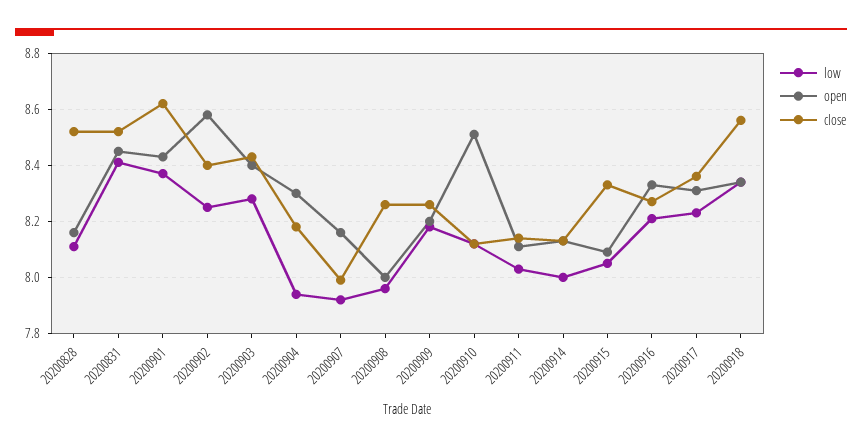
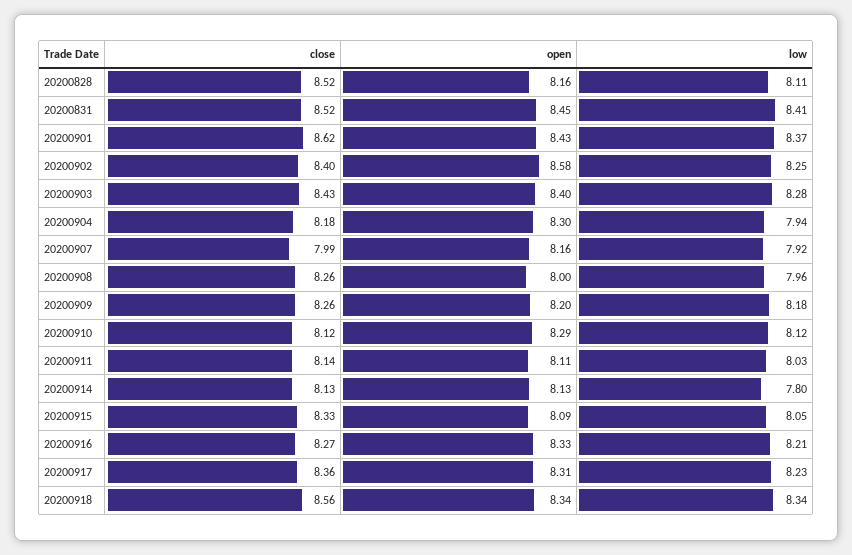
open, 20200910: 8.5 -> 8.29
low, 20200914: 8 -> 7.8

